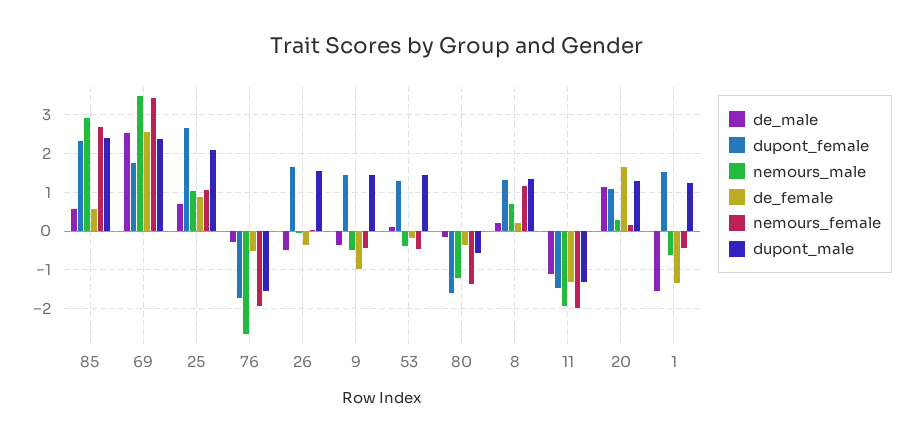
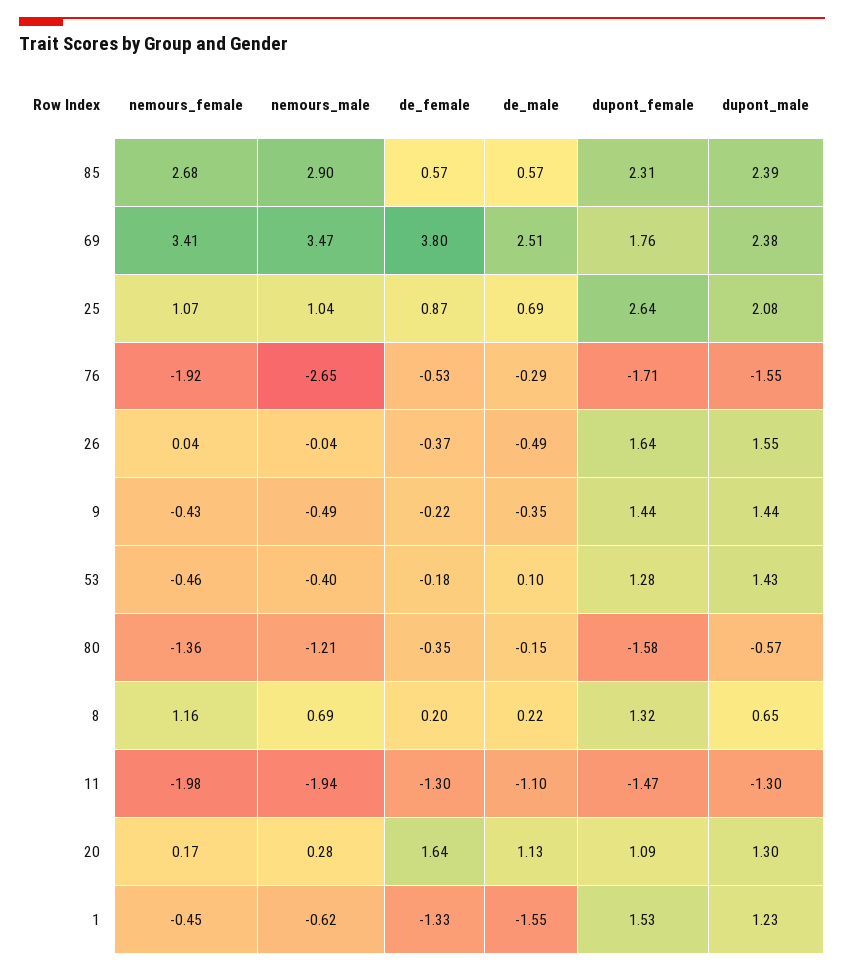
de_female, 69: 2.6 -> 3.8
de_female, 9: -1 -> -0.22
dupont_male, 8: 1.4 -> 0.65

